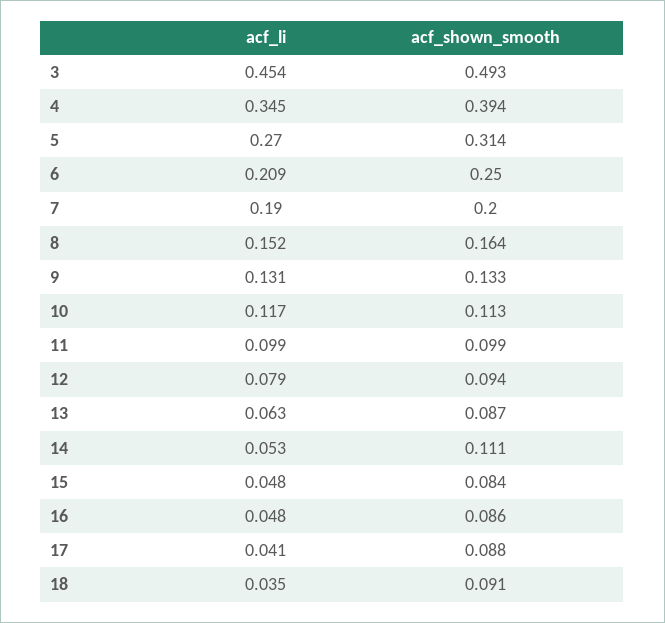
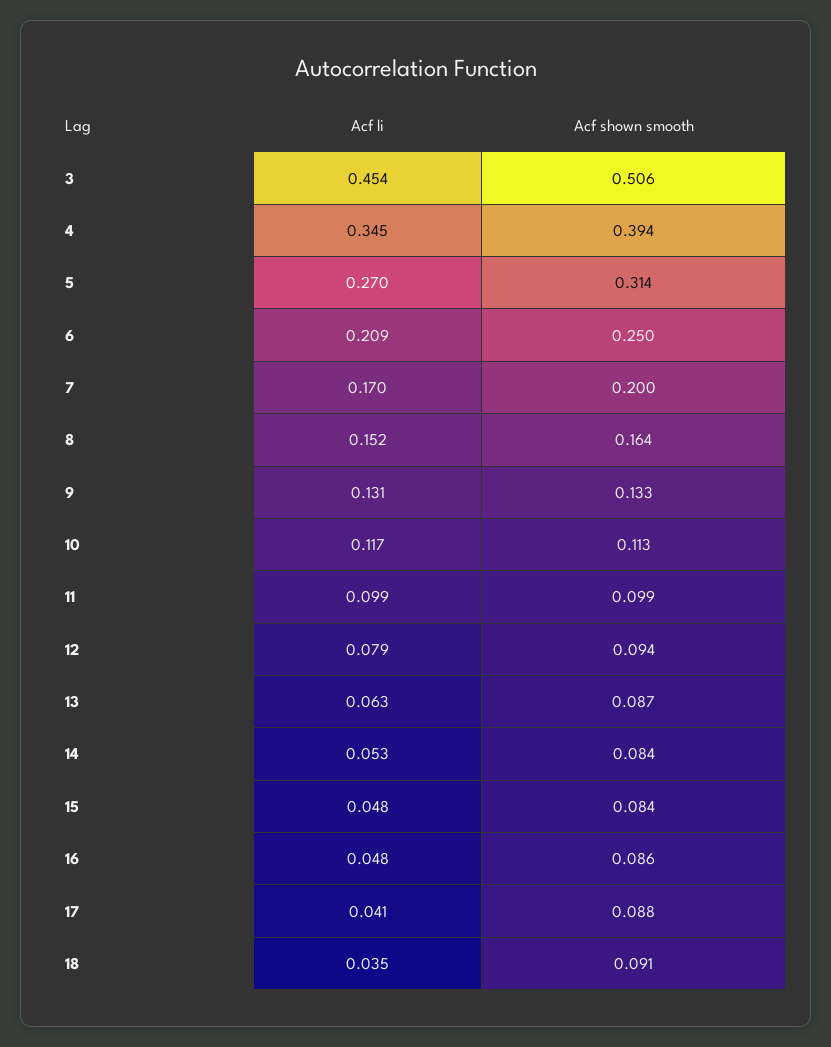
acf_shown_smooth, 3: 0.493 -> 0.506
acf_li, 7: 0.19 -> 0.17
acf_shown_smooth, 14: 0.111 -> 0.084

